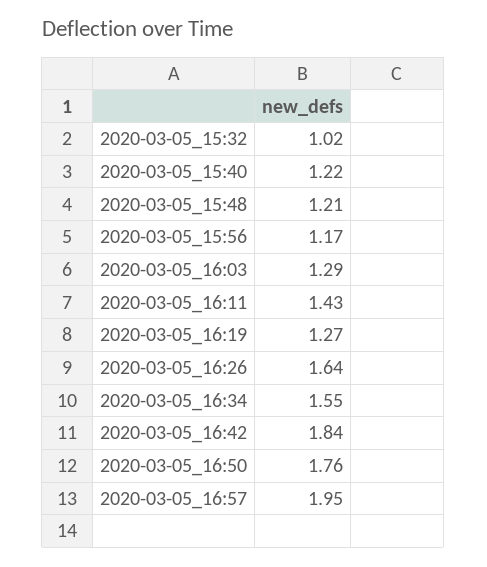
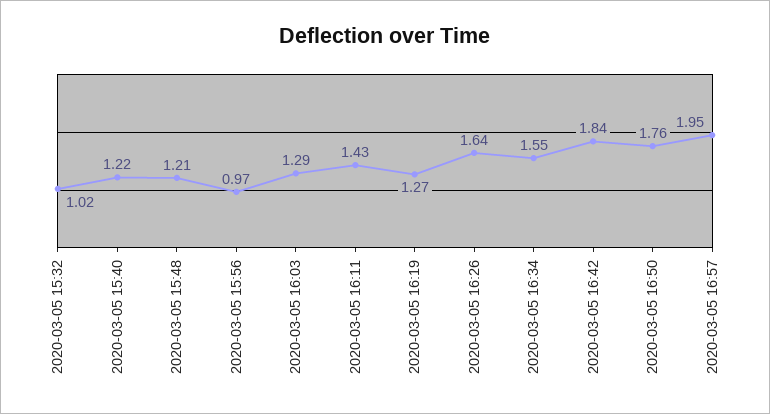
2020-03-05_15:56: 1.17 -> 0.97

